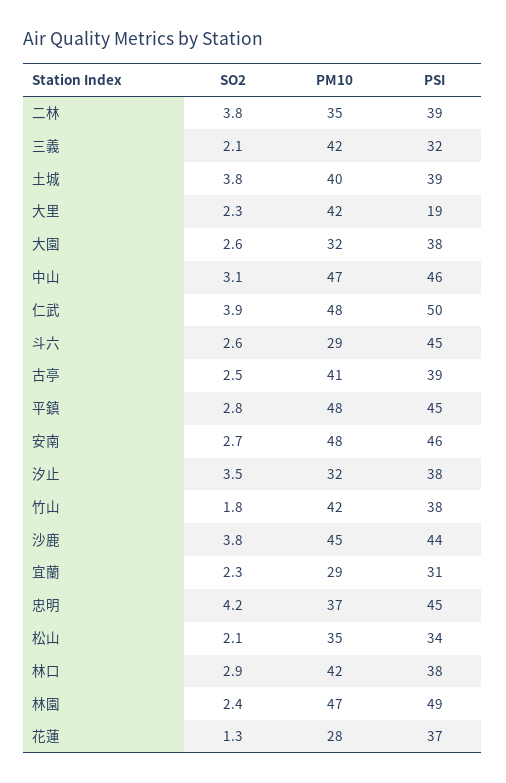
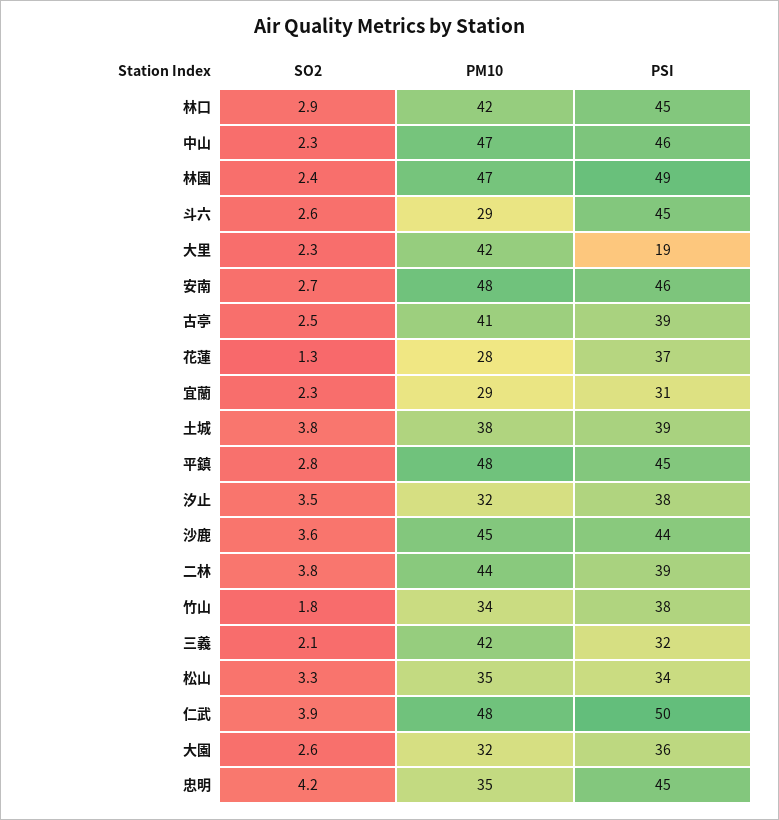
PM10, 二林: 35 -> 44
PM10, 土城: 40 -> 38
PSI, 大園: 38 -> 36
SO2, 中山: 3.1 -> 2.3
PM10, 竹山: 42 -> 34
SO2, 沙鹿: 3.8 -> 3.6
PM10, 忠明: 37 -> 35
SO2, 松山: 2.1 -> 3.3
PSI, 林口: 38 -> 45

